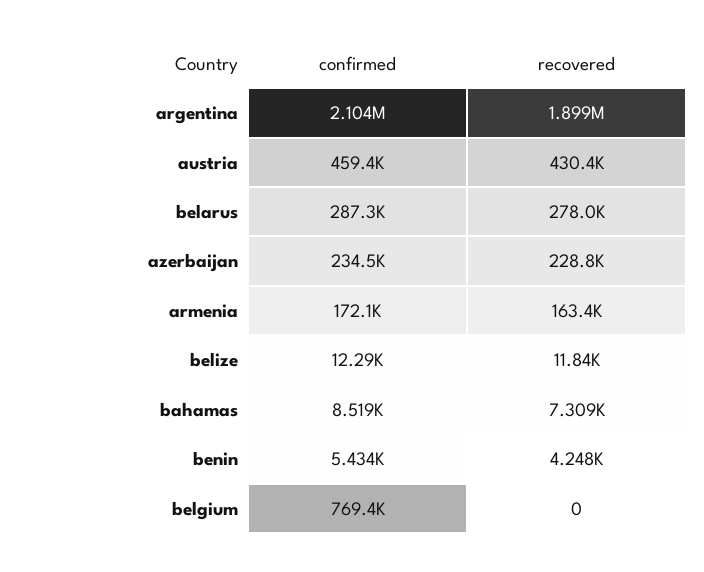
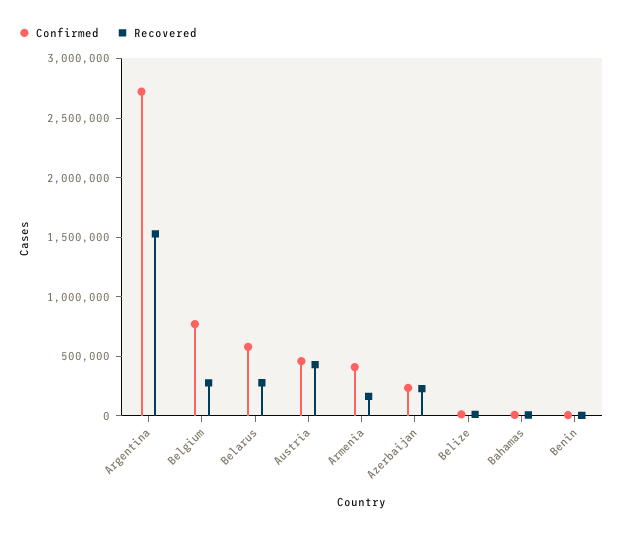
confirmed, argentina: 2104000 -> 2700000
recovered, argentina: 1899000 -> 1500000
confirmed, belarus: 287300 -> 600000
confirmed, armenia: 172100 -> 400000
recovered, belgium: 0 -> 300000

